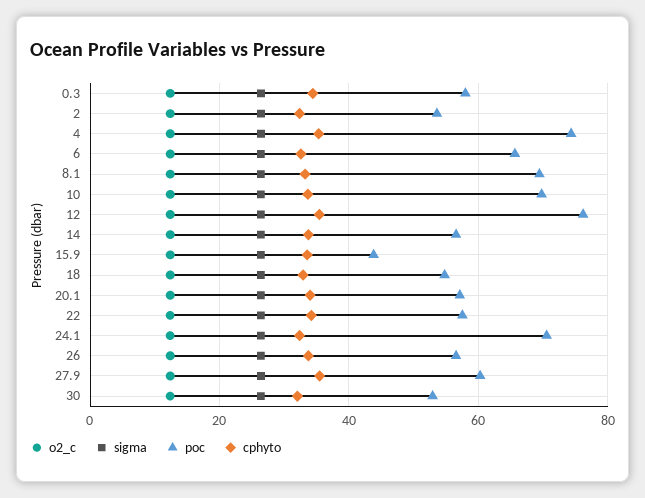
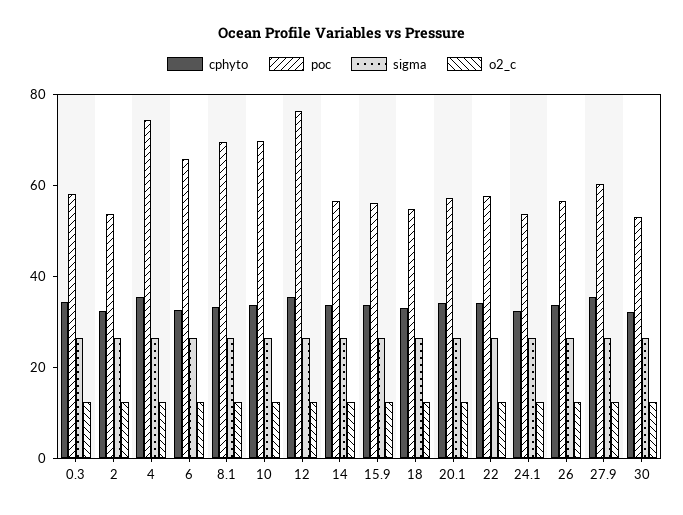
poc, 15.9: 44 -> 55
poc, 24.1: 70 -> 55

